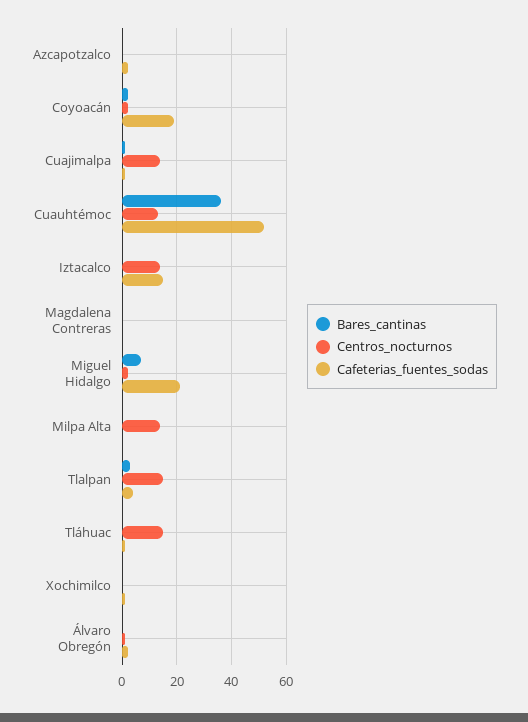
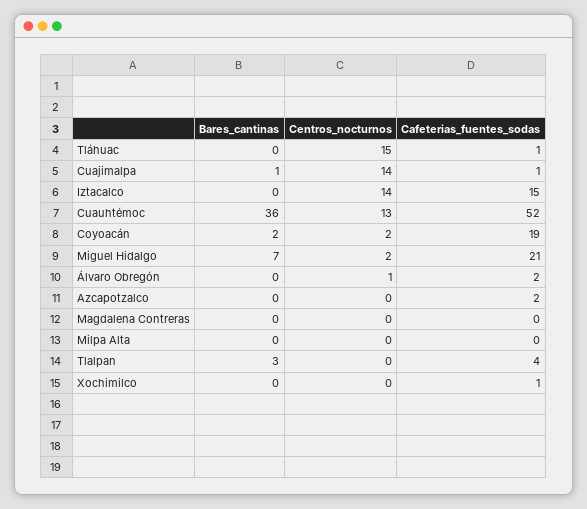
Centros_nocturnos, Milpa Alta: 15 -> 0
Centros_nocturnos, Tlalpan: 15 -> 0

